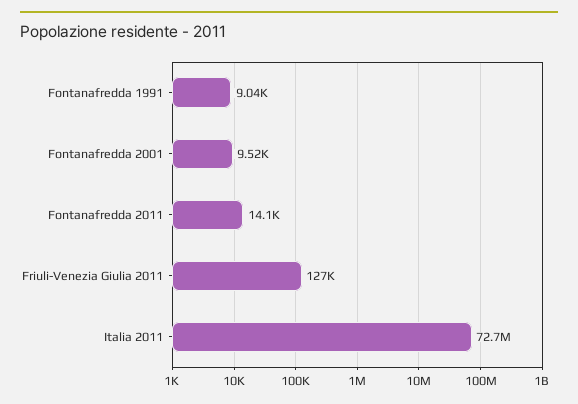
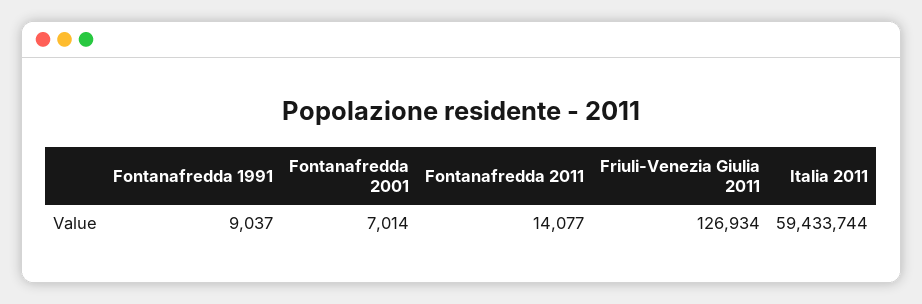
Fontanafredda 2001: 9520 -> 7014
Italia 2011: 72700000 -> 59433744

